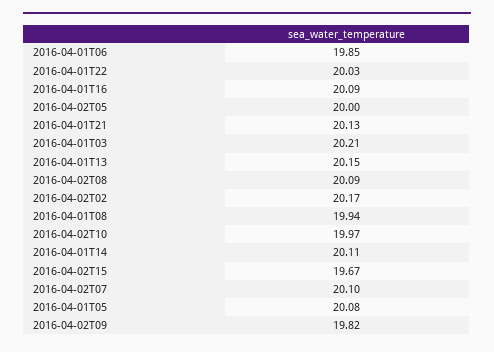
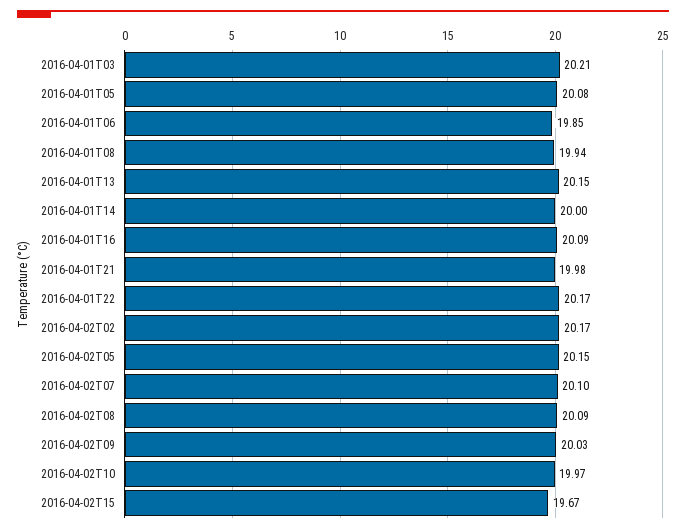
2016-04-01T22: 20.03 -> 20.17
2016-04-02T05: 20 -> 20.15
2016-04-01T21: 20.13 -> 19.98
2016-04-01T14: 20.11 -> 20
2016-04-02T09: 19.82 -> 20.03

